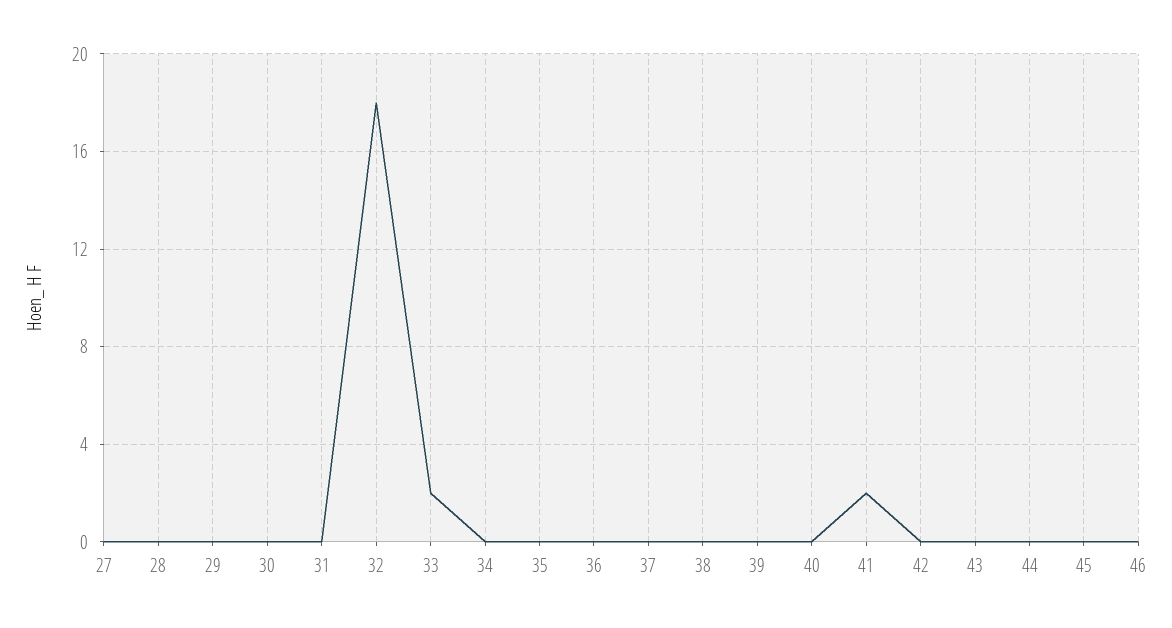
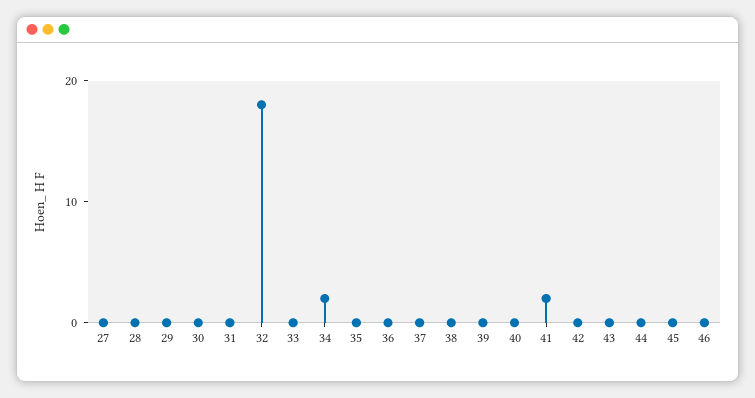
33: 2 -> 0
34: 0 -> 2

